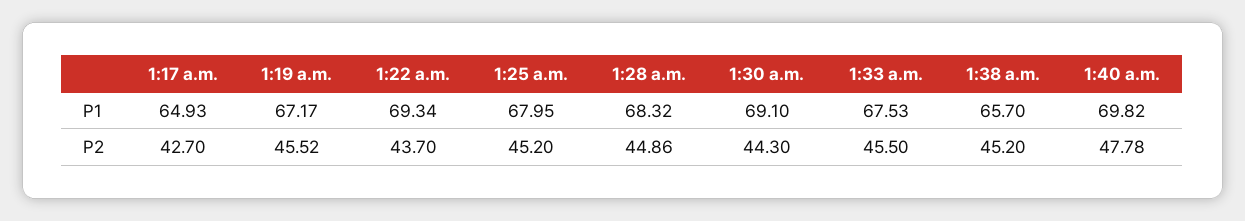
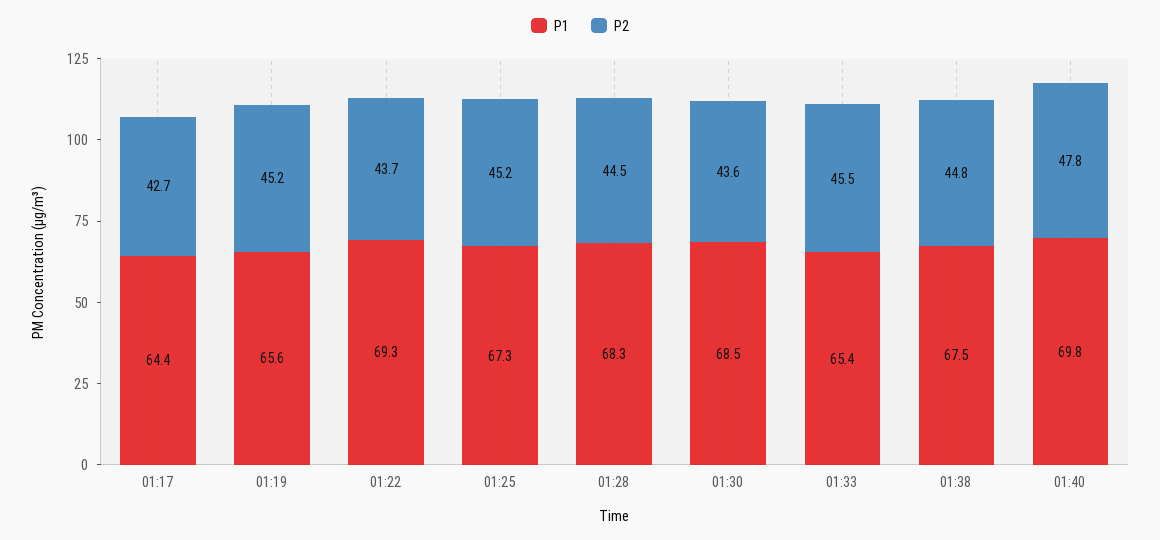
P1, 1:17 a.m.: 64.93 -> 64.4
P1, 1:19 a.m.: 67.17 -> 65.6
P1, 1:25 a.m.: 67.95 -> 67.3
P1, 1:30 a.m.: 69.1 -> 68.5
P1, 1:33 a.m.: 67.53 -> 65.4
P1, 1:38 a.m.: 65.7 -> 67.5
P2, 1:19 a.m.: 45.52 -> 45.2
P2, 1:28 a.m.: 44.86 -> 44.5
P2, 1:30 a.m.: 44.3 -> 43.6
P2, 1:38 a.m.: 45.2 -> 44.8

